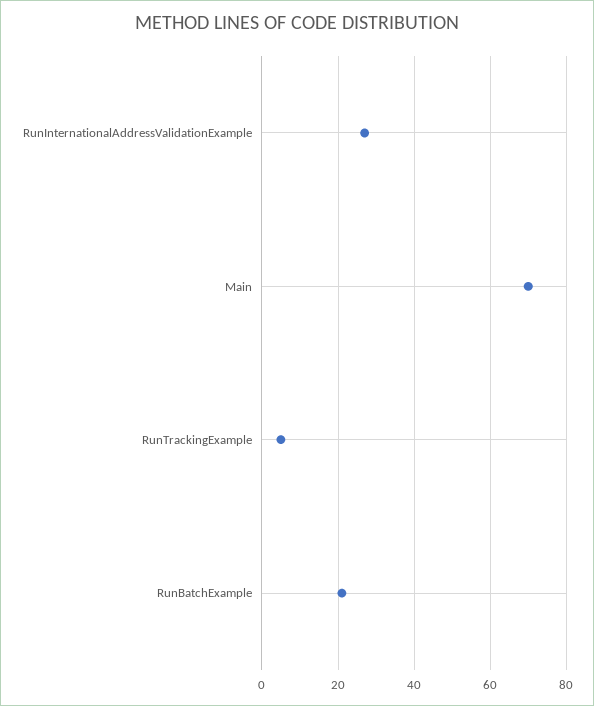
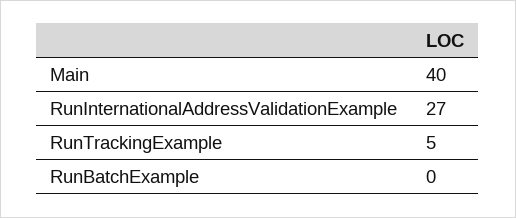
Main: 70 -> 40
RunBatchExample: 20 -> 0

